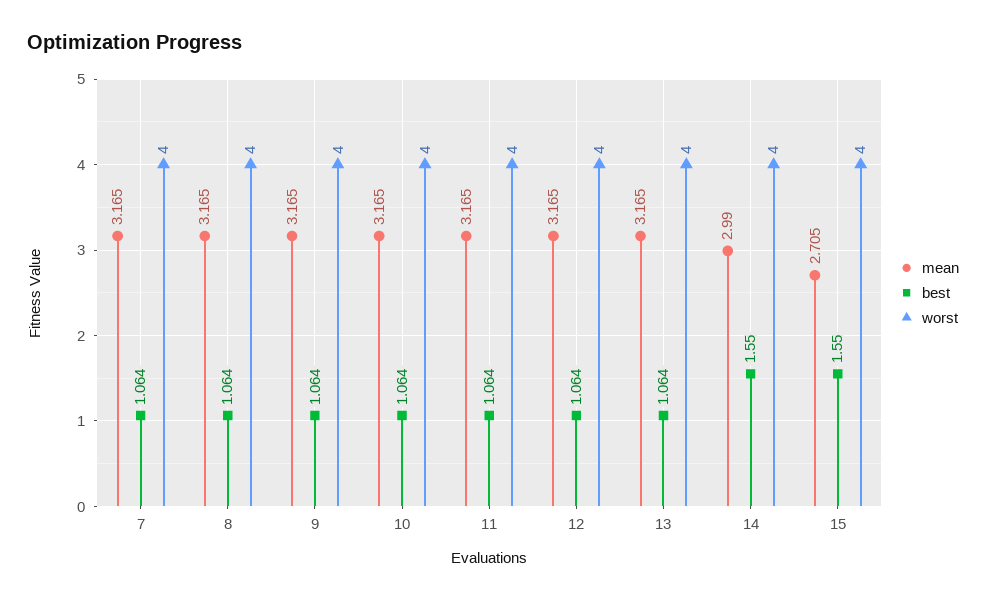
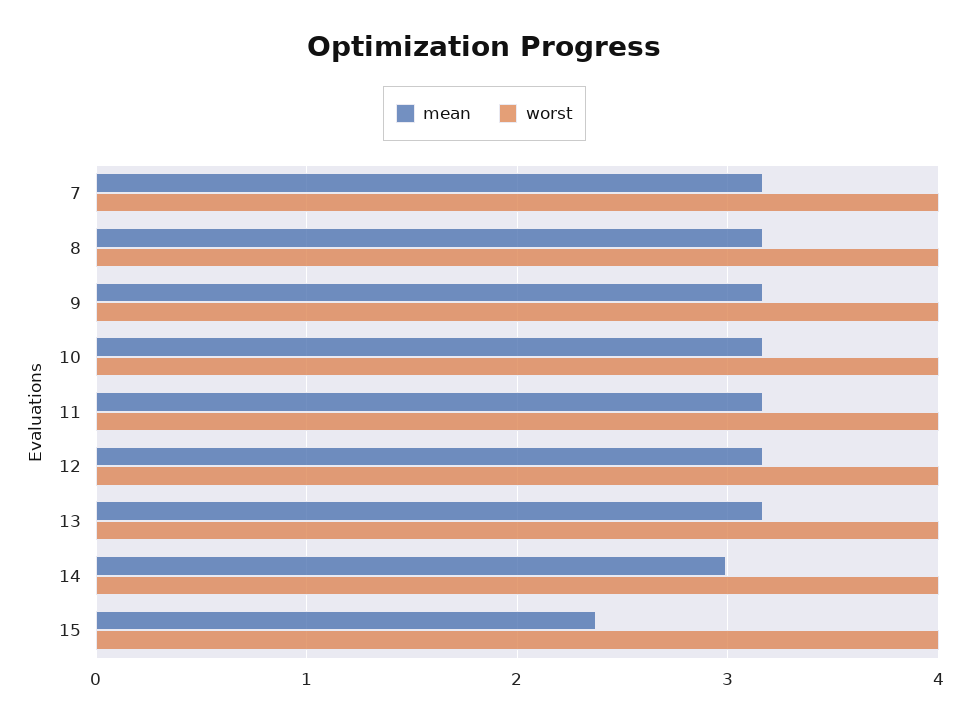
best, 7: 1.064 -> none
best, 8: 1.064 -> none
best, 9: 1.064 -> none
best, 10: 1.064 -> none
best, 11: 1.064 -> none
best, 12: 1.064 -> none
best, 13: 1.064 -> none
best, 14: 1.55 -> none
mean, 15: 2.705 -> 2.4
best, 15: 1.55 -> none

